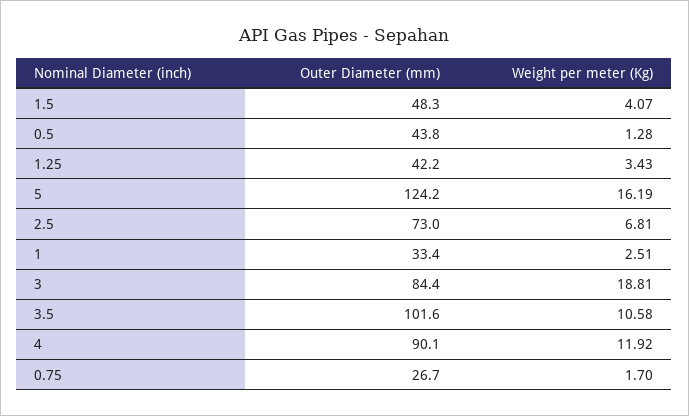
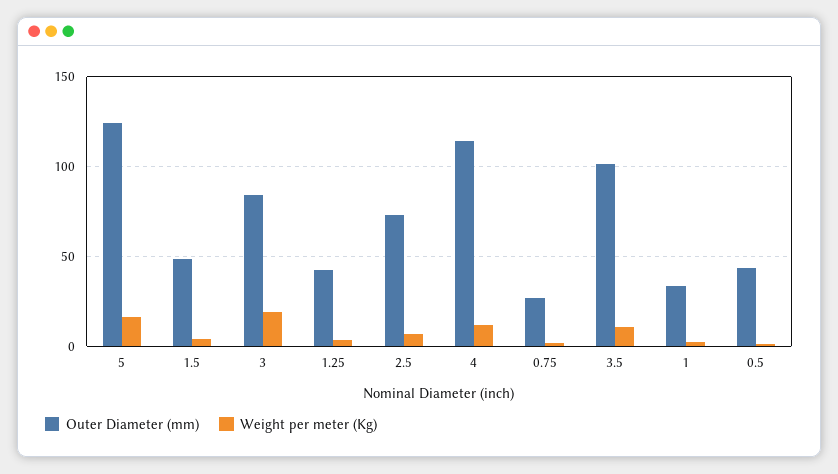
Outer Diameter (mm), 4: 90.1 -> 115

